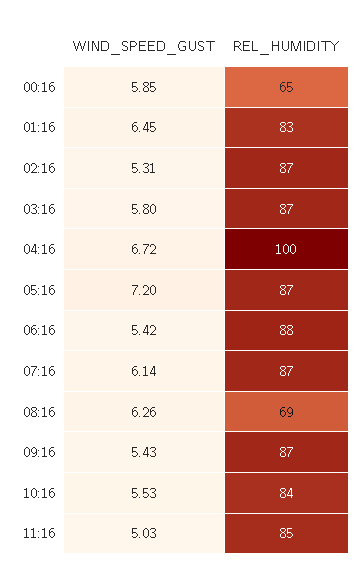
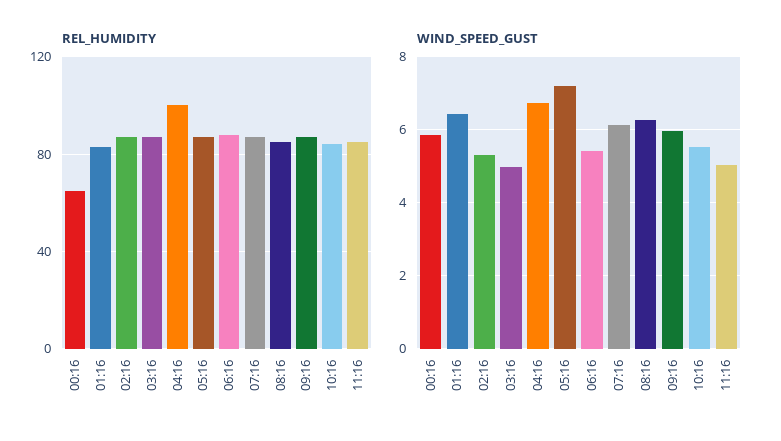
WIND_SPEED_GUST, 03:16: 5.8 -> 5
REL_HUMIDITY, 08:16: 69 -> 85
WIND_SPEED_GUST, 09:16: 5.43 -> 6

